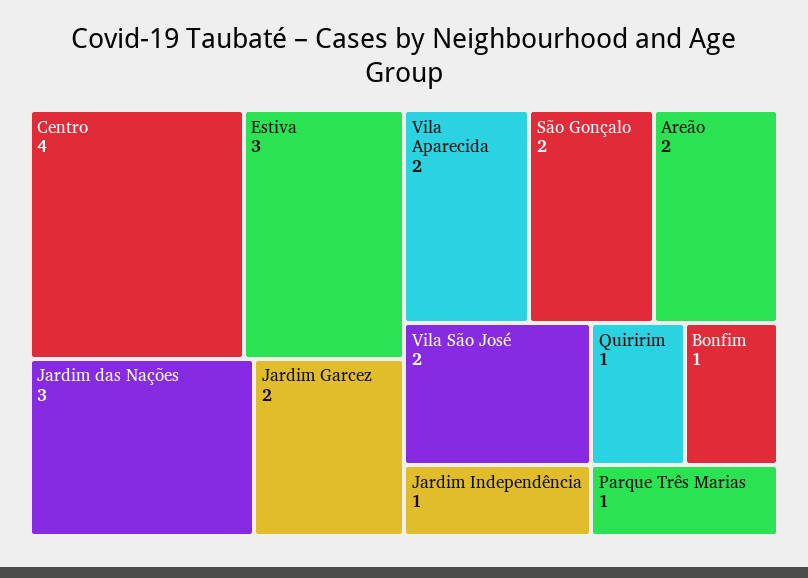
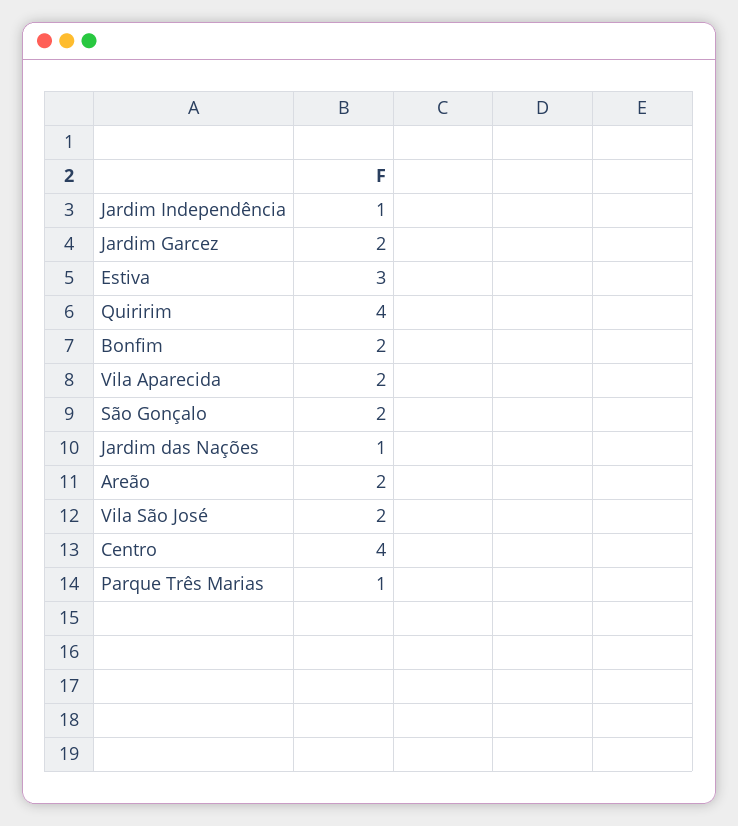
Jardim das Nações: 3 -> 1
Quiririm: 1 -> 4
Bonfim: 1 -> 2

